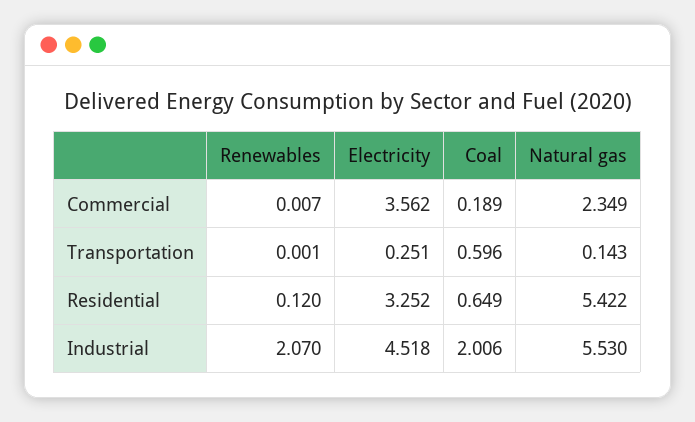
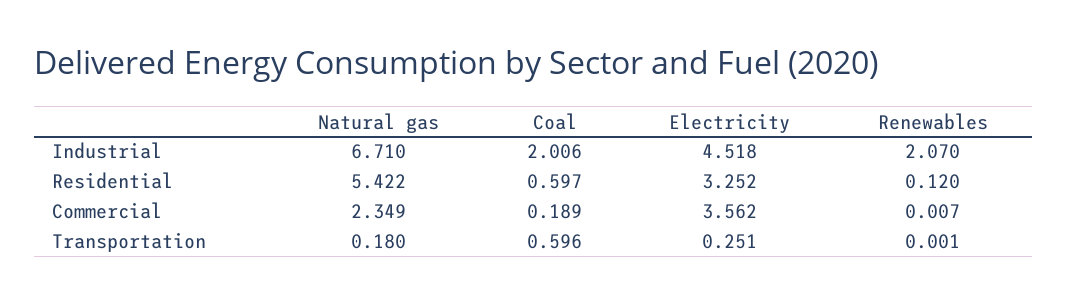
Natural gas, Transportation: 0.143 -> 0.18
Coal, Residential: 0.649 -> 0.597
Natural gas, Industrial: 5.53 -> 6.71

